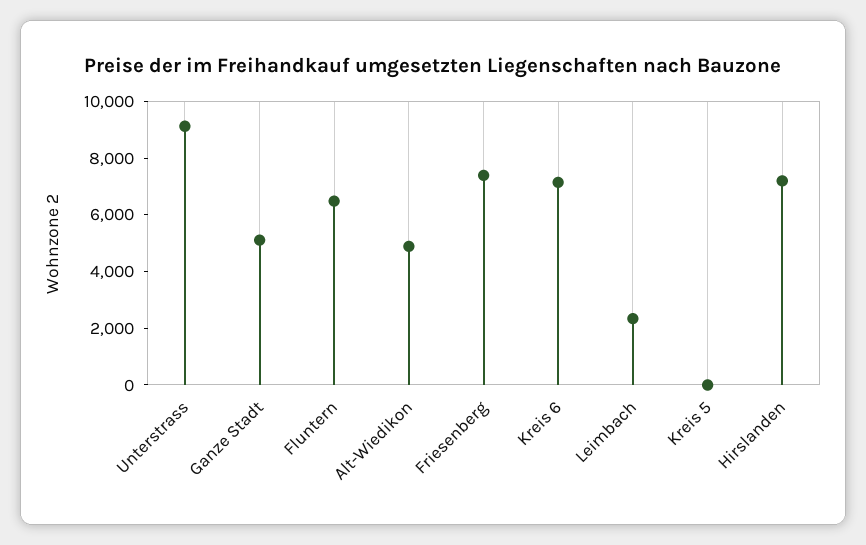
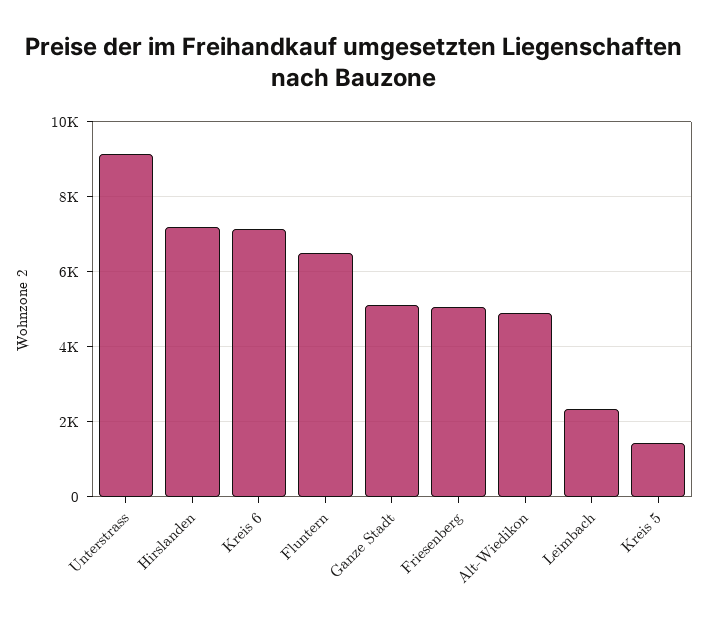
Friesenberg: 7500 -> 5000
Kreis 5: 0 -> 1400

